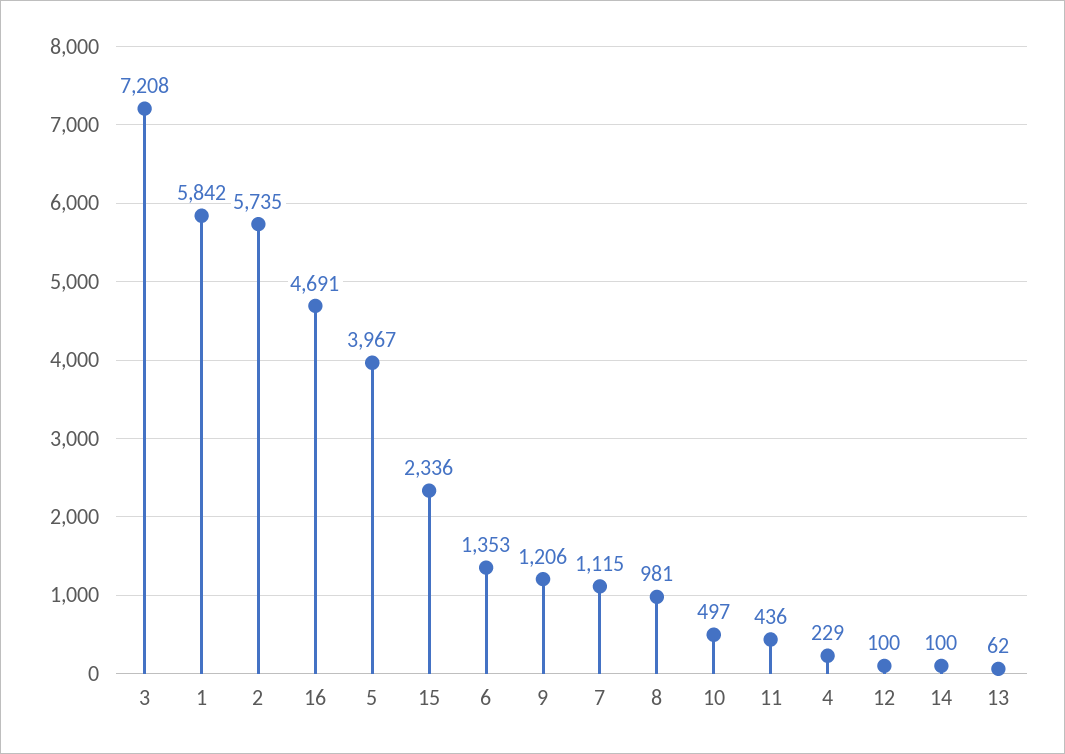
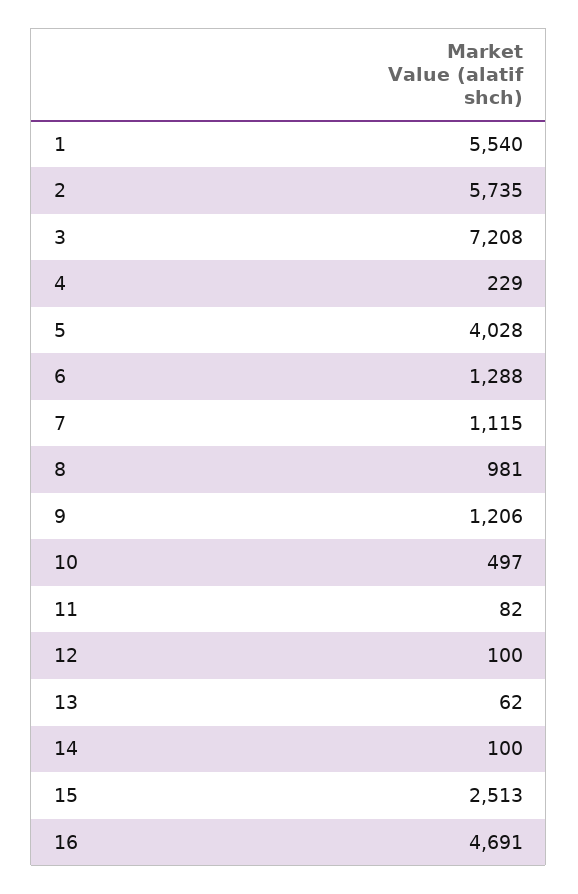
1: 5842 -> 5540
5: 3967 -> 4028
15: 2336 -> 2513
6: 1353 -> 1288
11: 436 -> 82

